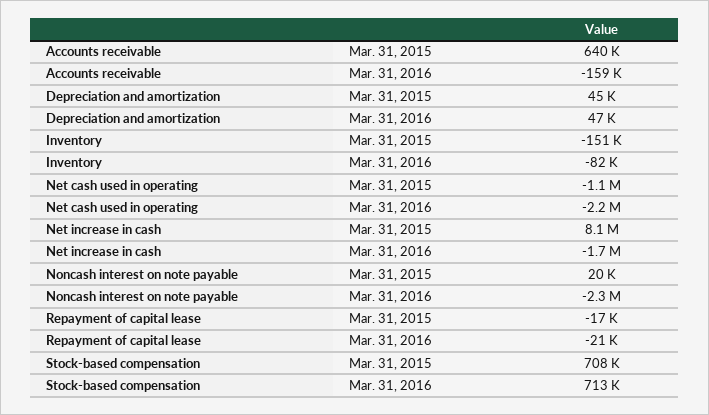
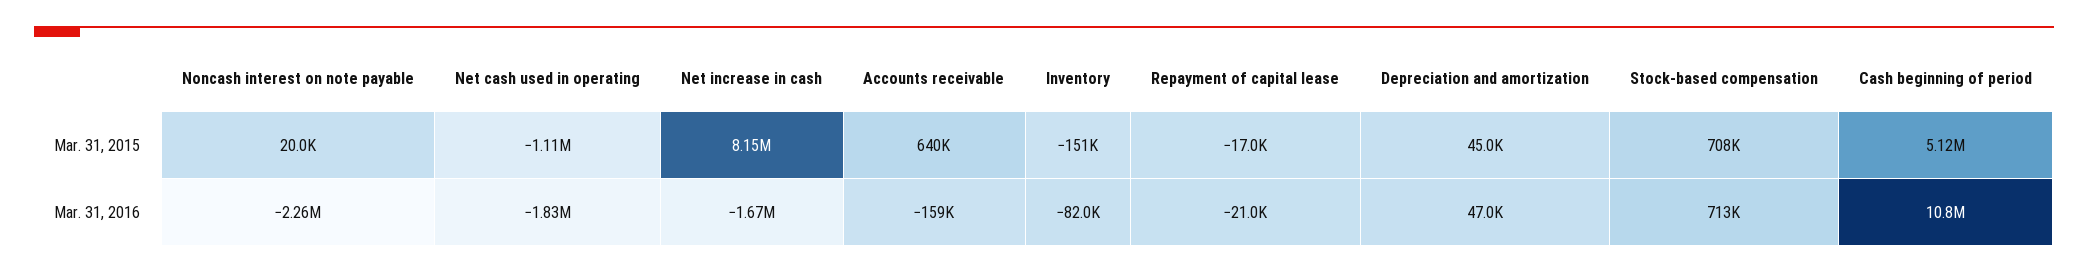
Net cash used in operating, Mar. 31, 2016: -2200000 -> -1830000
Cash beginning of period, Mar. 31, 2015: none -> 5120000
Cash beginning of period, Mar. 31, 2016: none -> 10800000

